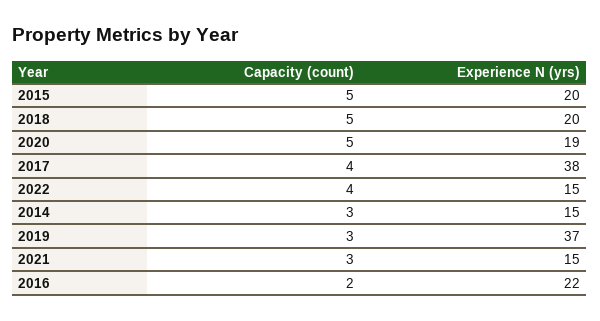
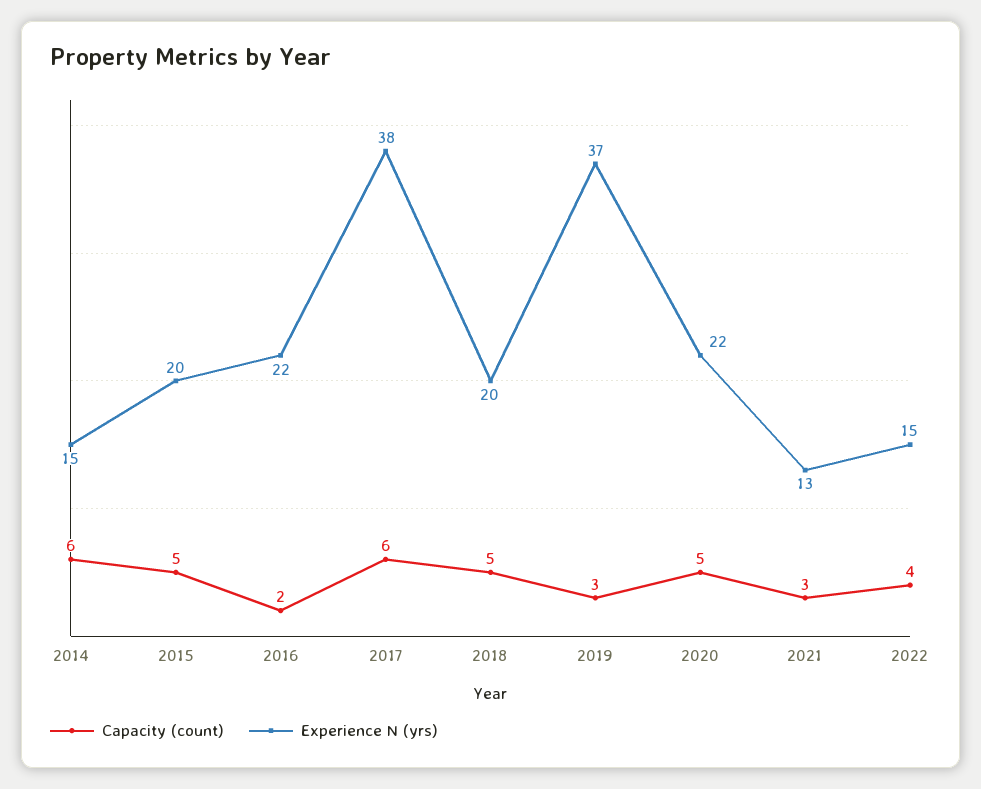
Experience N (yrs), 2020: 19 -> 22
Capacity (count), 2017: 4 -> 6
Capacity (count), 2014: 3 -> 6
Experience N (yrs), 2021: 15 -> 13

